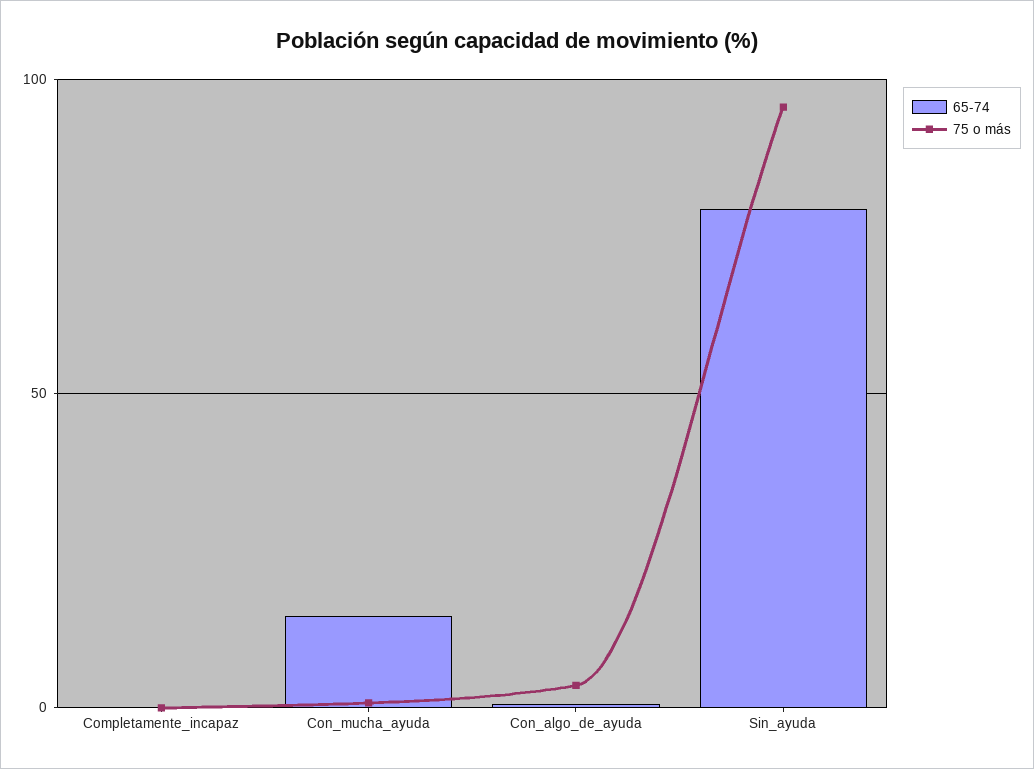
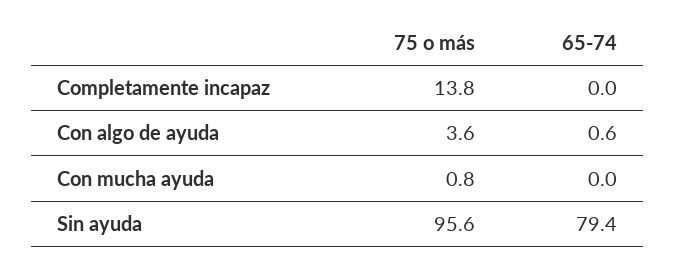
75 o más, Completamente_incapaz: 0 -> 13.8
65-74, Con_mucha_ayuda: 15 -> 0

